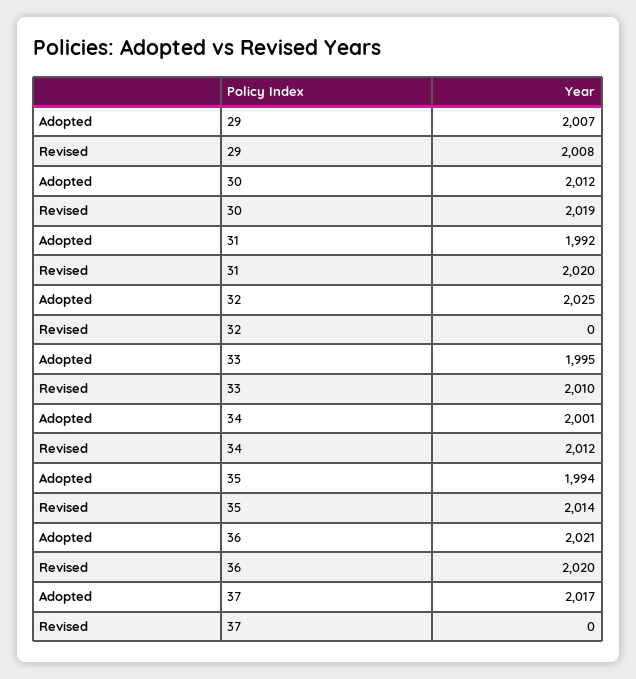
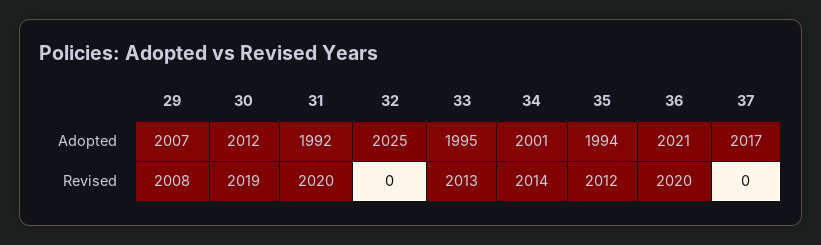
Revised, 33: 2010 -> 2013
Revised, 34: 2012 -> 2014
Revised, 35: 2014 -> 2012

